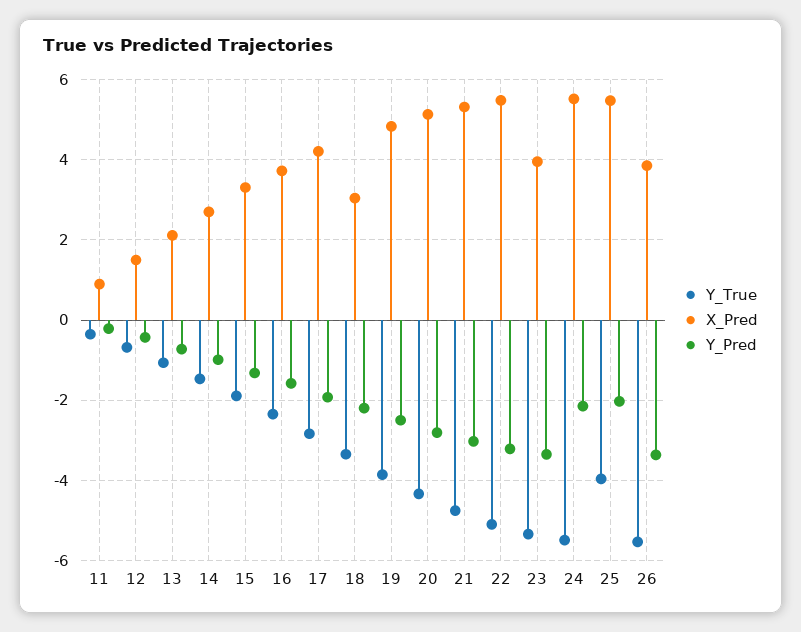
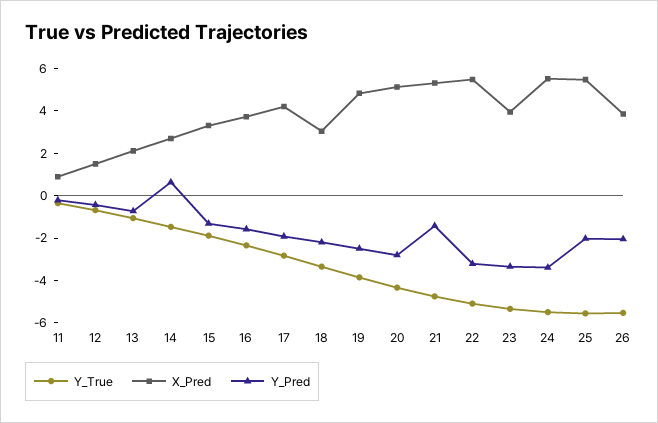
Y_Pred, 14: -1 -> 0.5
Y_Pred, 21: -3 -> -1.5
Y_Pred, 24: -2.2 -> -3.5
Y_True, 25: -4 -> -5.5
Y_Pred, 26: -3.4 -> -2

